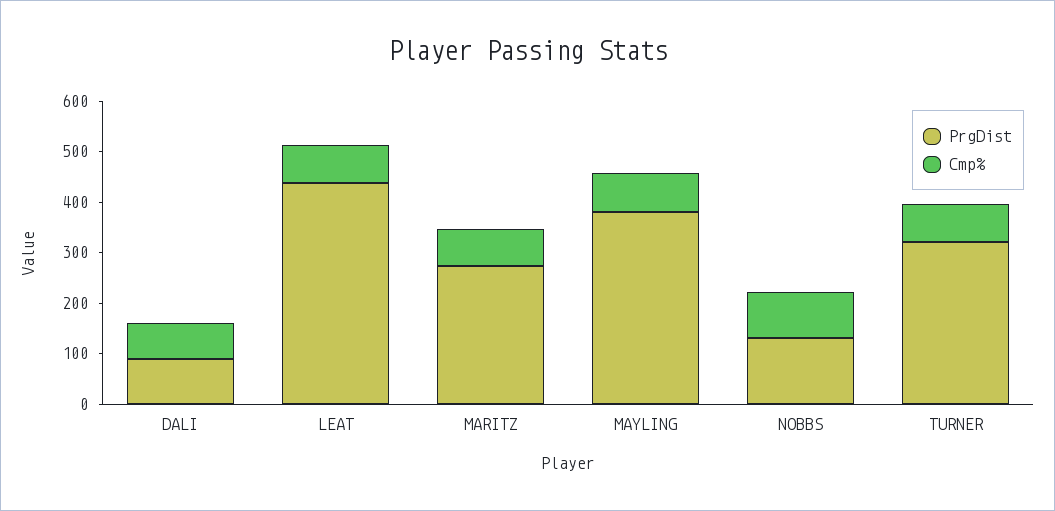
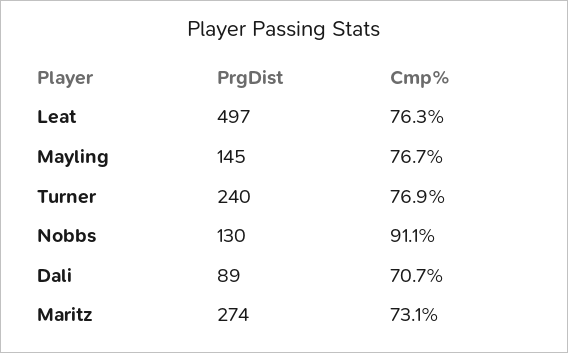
PrgDist, LEAT: 440 -> 497
PrgDist, MAYLING: 380 -> 145
PrgDist, TURNER: 320 -> 240

